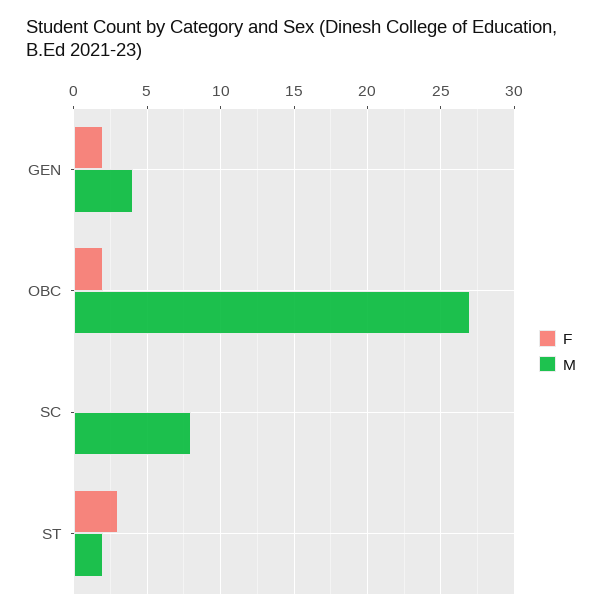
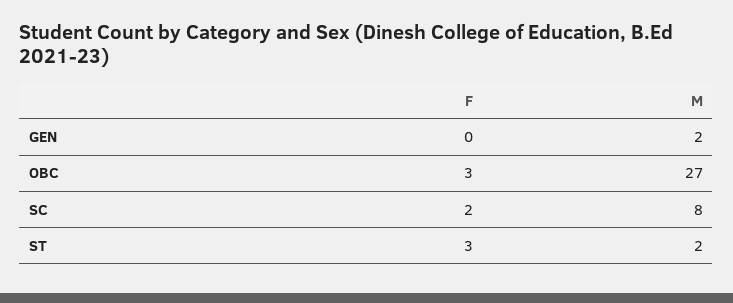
F, GEN: 2 -> 0
M, GEN: 4 -> 2
F, OBC: 2 -> 3
F, SC: 0 -> 2

